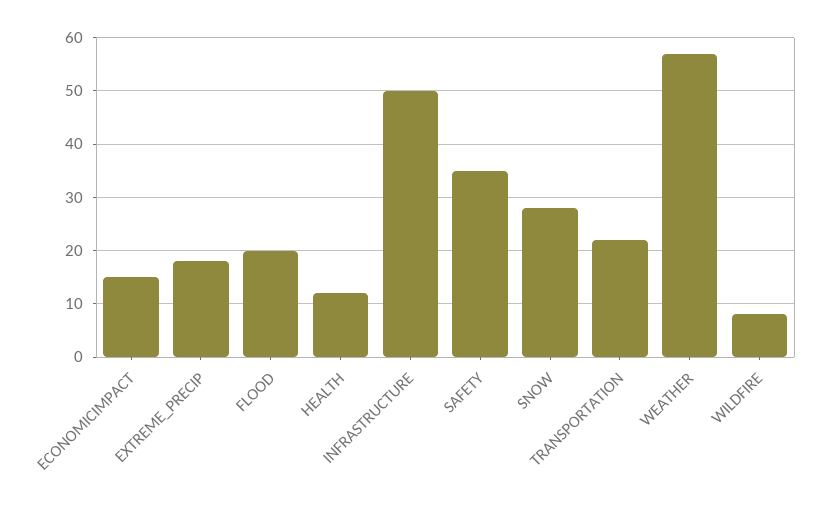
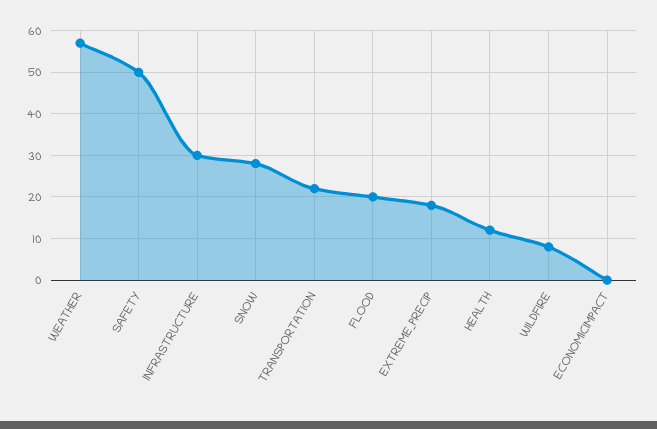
ECONOMICIMPACT: 15 -> 0
INFRASTRUCTURE: 50 -> 30
SAFETY: 35 -> 50

